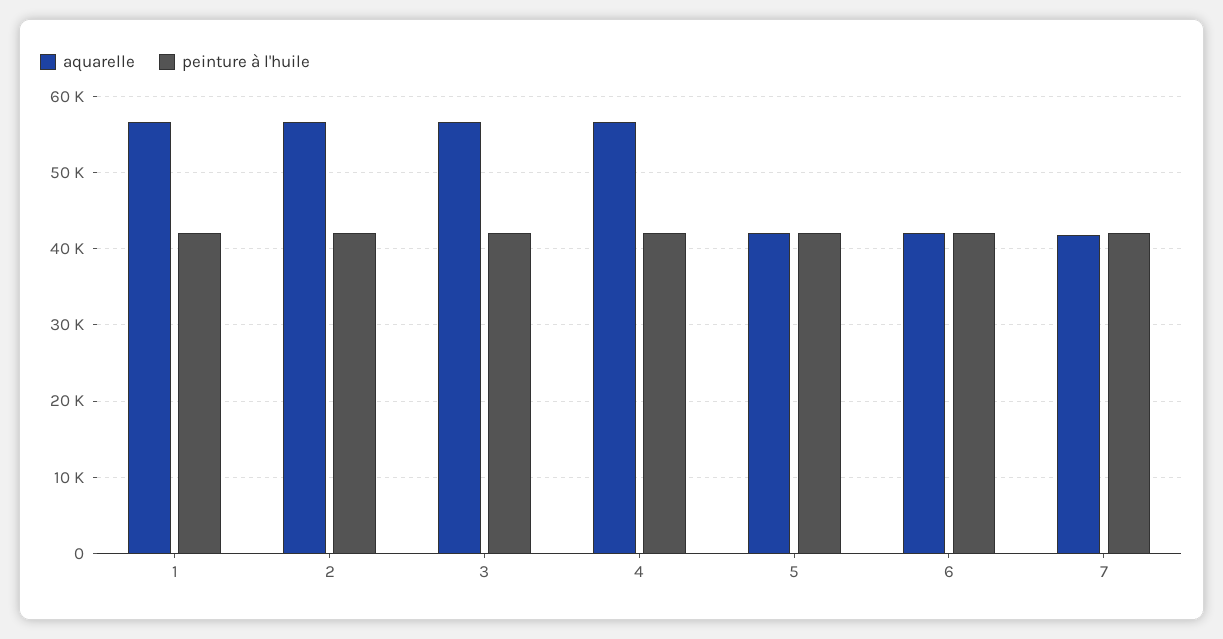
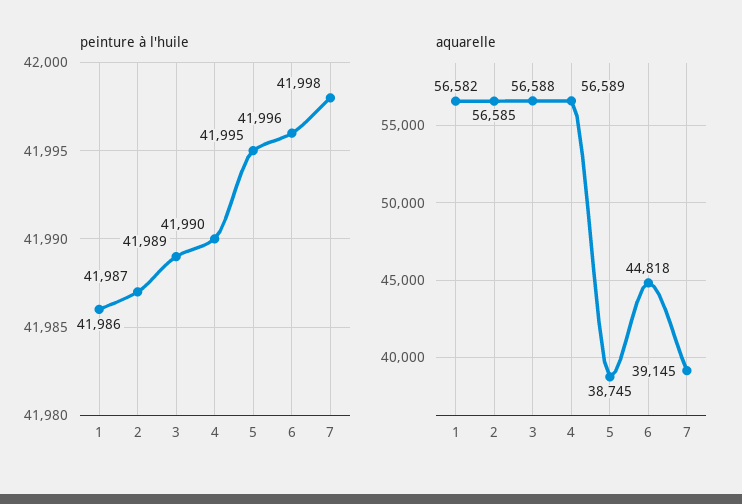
aquarelle, 5: 42000 -> 38745
aquarelle, 6: 42000 -> 44818
aquarelle, 7: 42000 -> 39145

